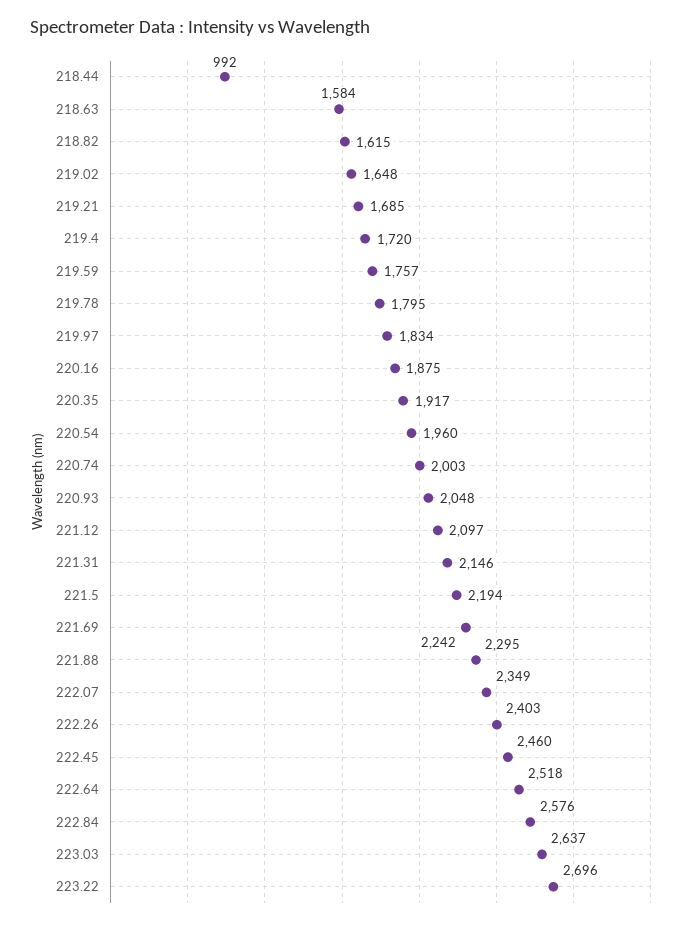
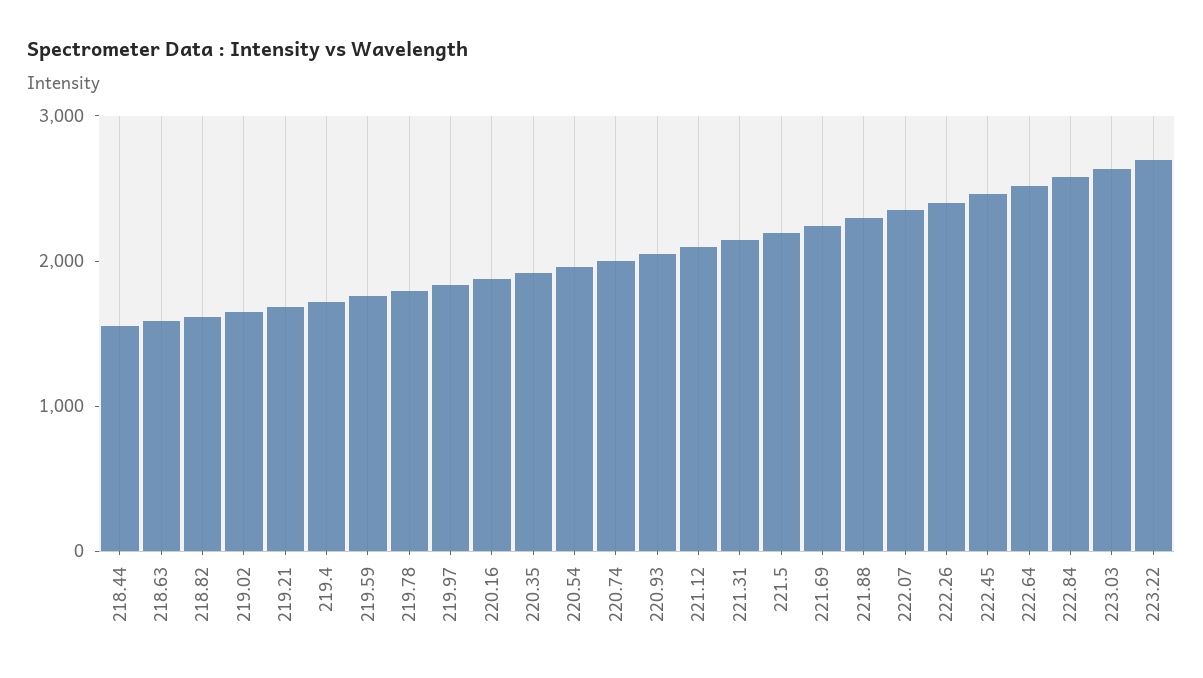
218.44: 992 -> 1600

